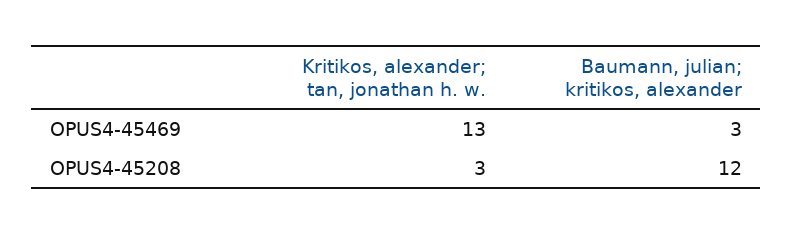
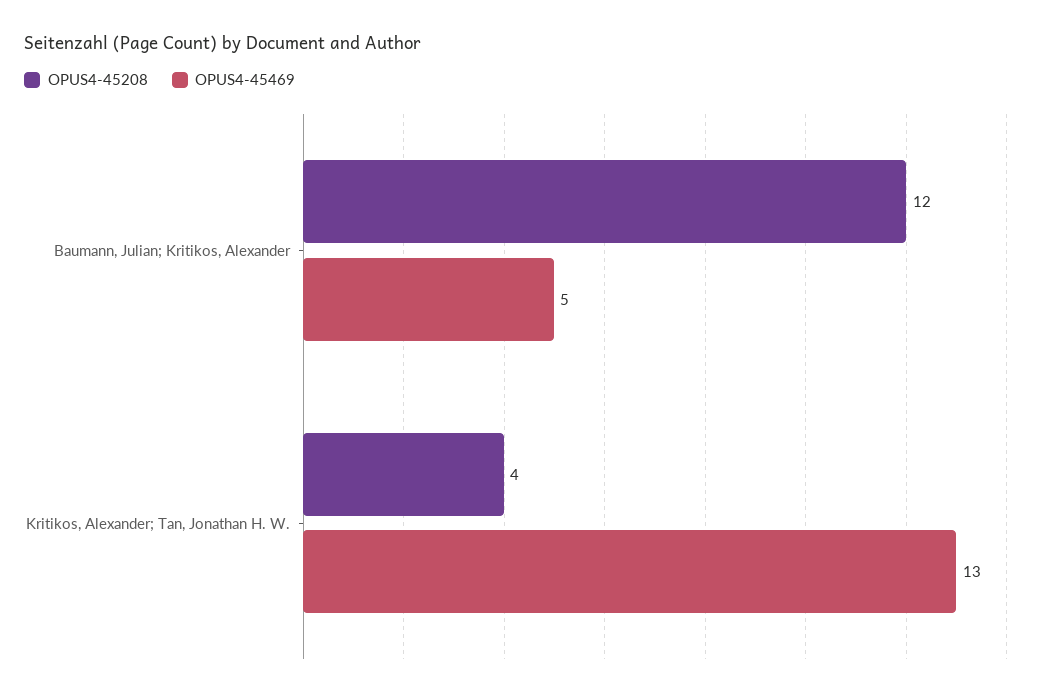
OPUS4-45469, Baumann, julian; kritikos, alexander: 3 -> 5
OPUS4-45208, Kritikos, alexander; tan, jonathan h. w.: 3 -> 4

